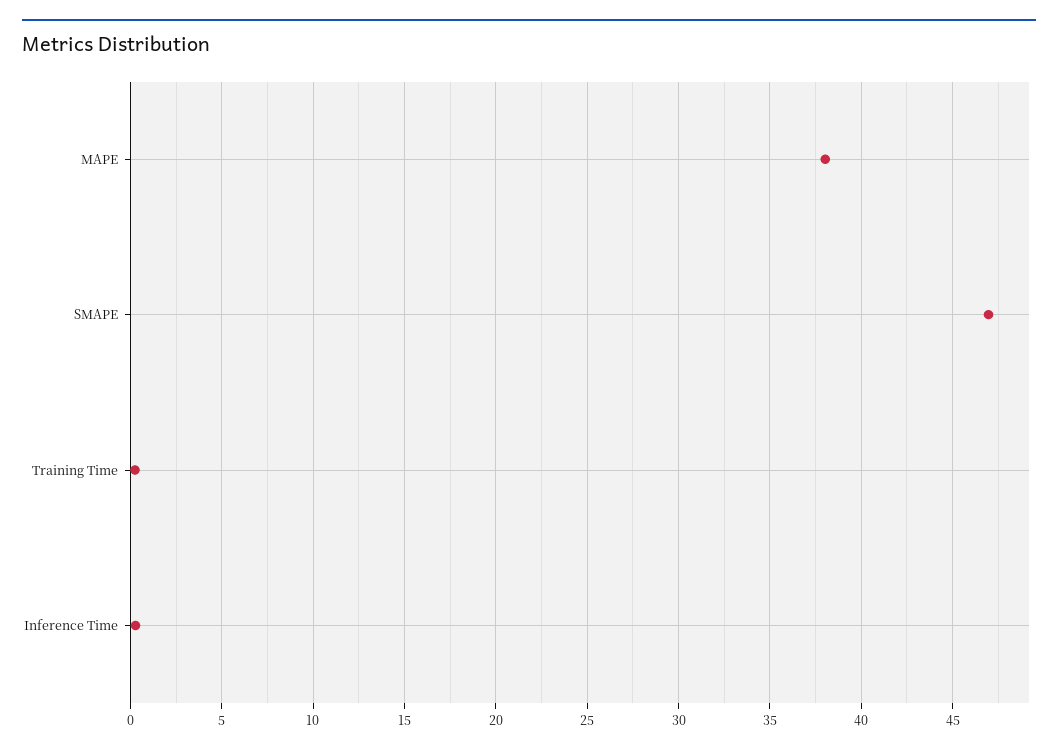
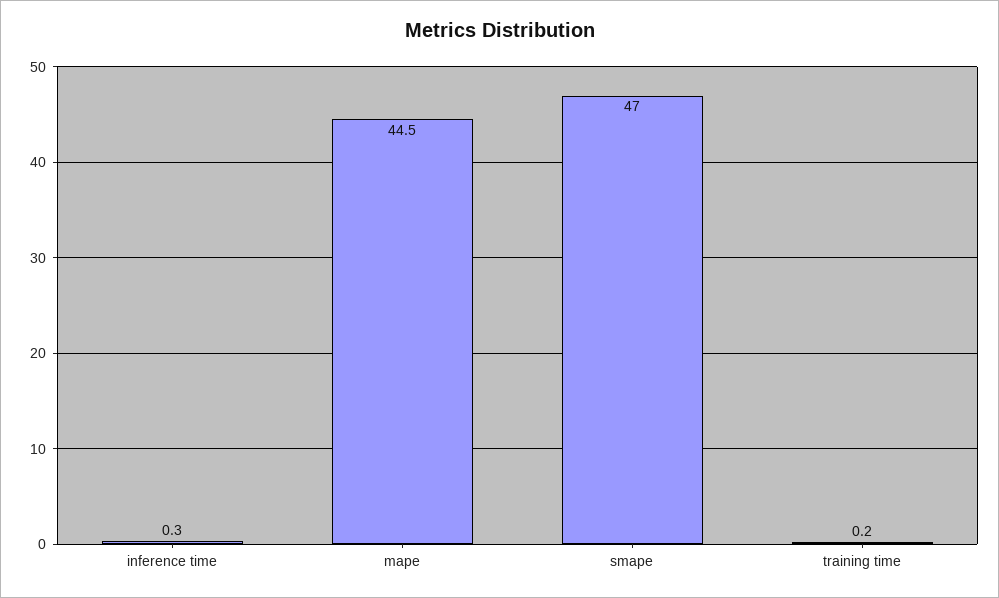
MAPE: 38 -> 44.5

